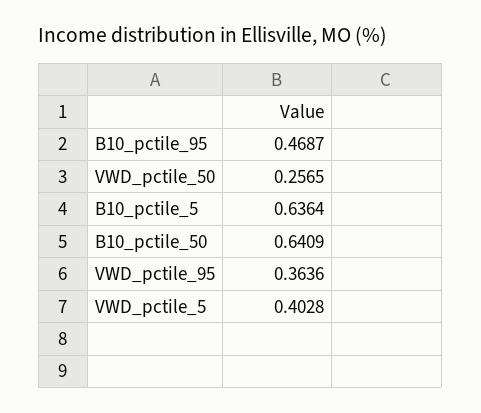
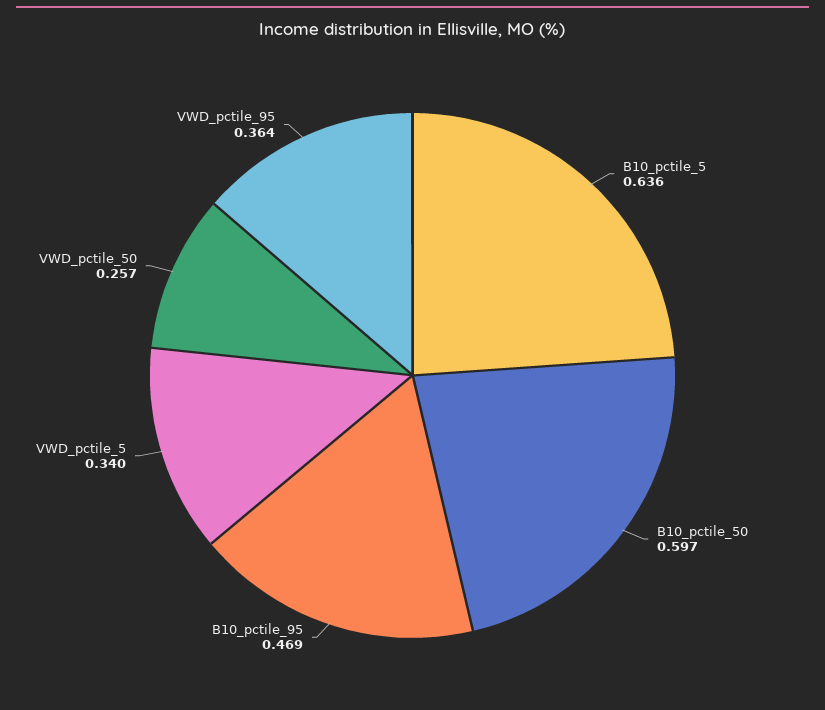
B10_pctile_50: 0.6409 -> 0.597
VWD_pctile_5: 0.4028 -> 0.34

